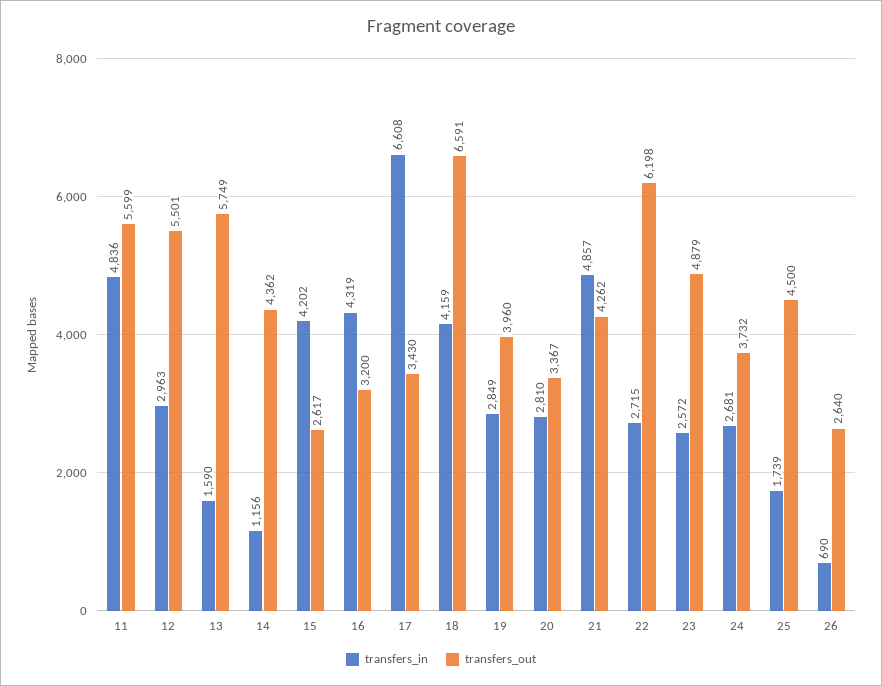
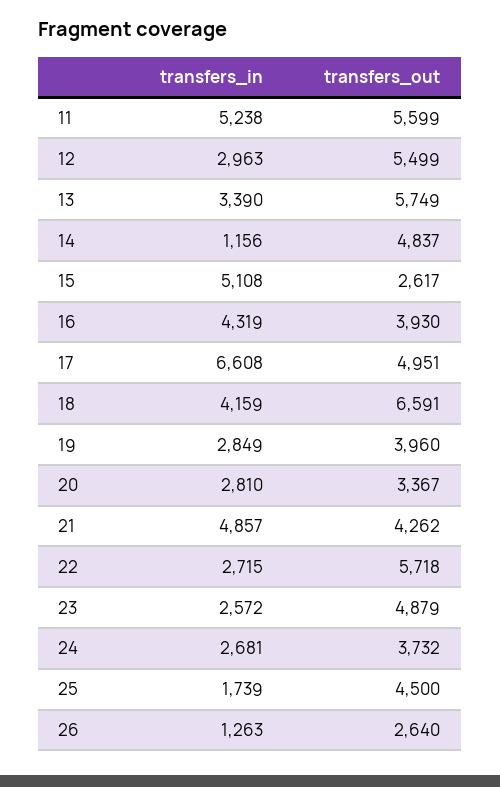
transfers_in, 11: 4836 -> 5238
transfers_out, 12: 5501 -> 5499
transfers_in, 13: 1590 -> 3390
transfers_out, 14: 4362 -> 4837
transfers_in, 15: 4202 -> 5108
transfers_out, 16: 3200 -> 3930
transfers_out, 17: 3430 -> 4951
transfers_out, 22: 6198 -> 5718
transfers_in, 26: 690 -> 1263

